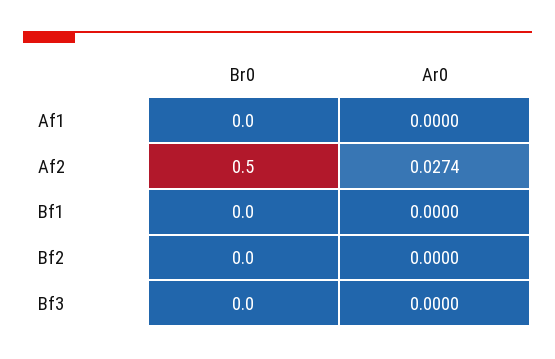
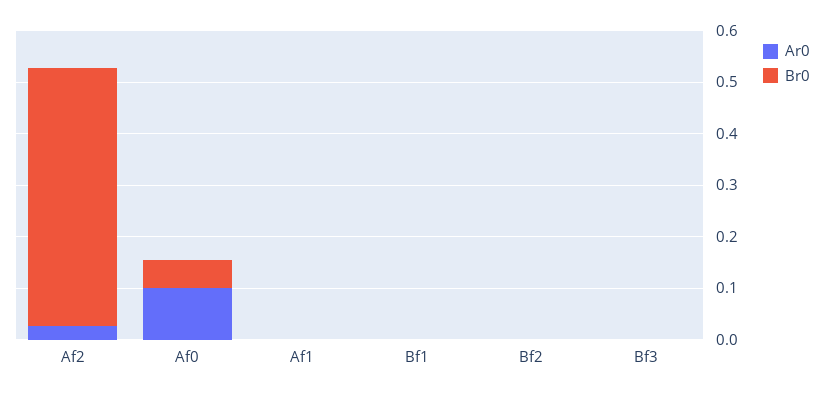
Ar0, Af0: none -> 0.1
Br0, Af0: none -> 0.06

